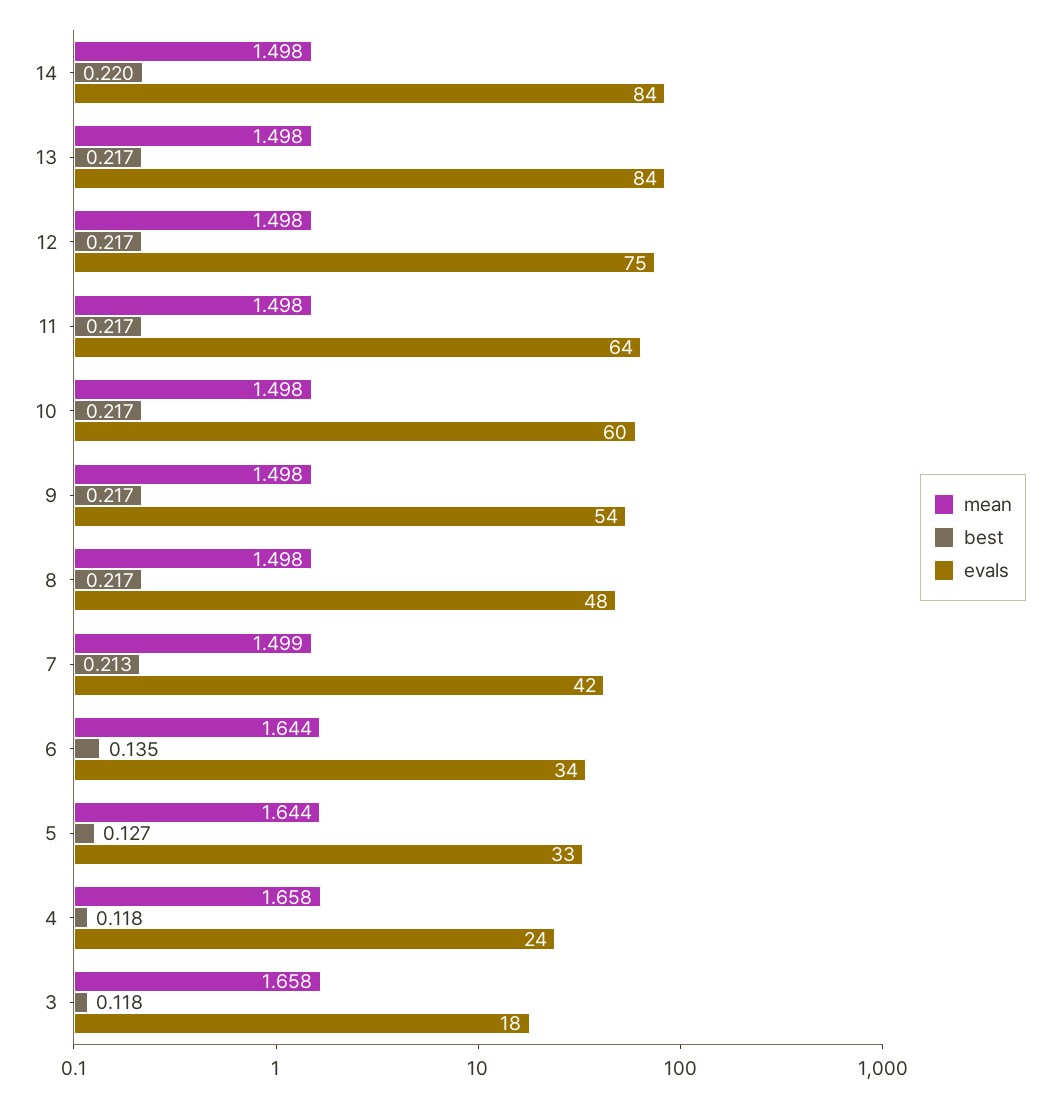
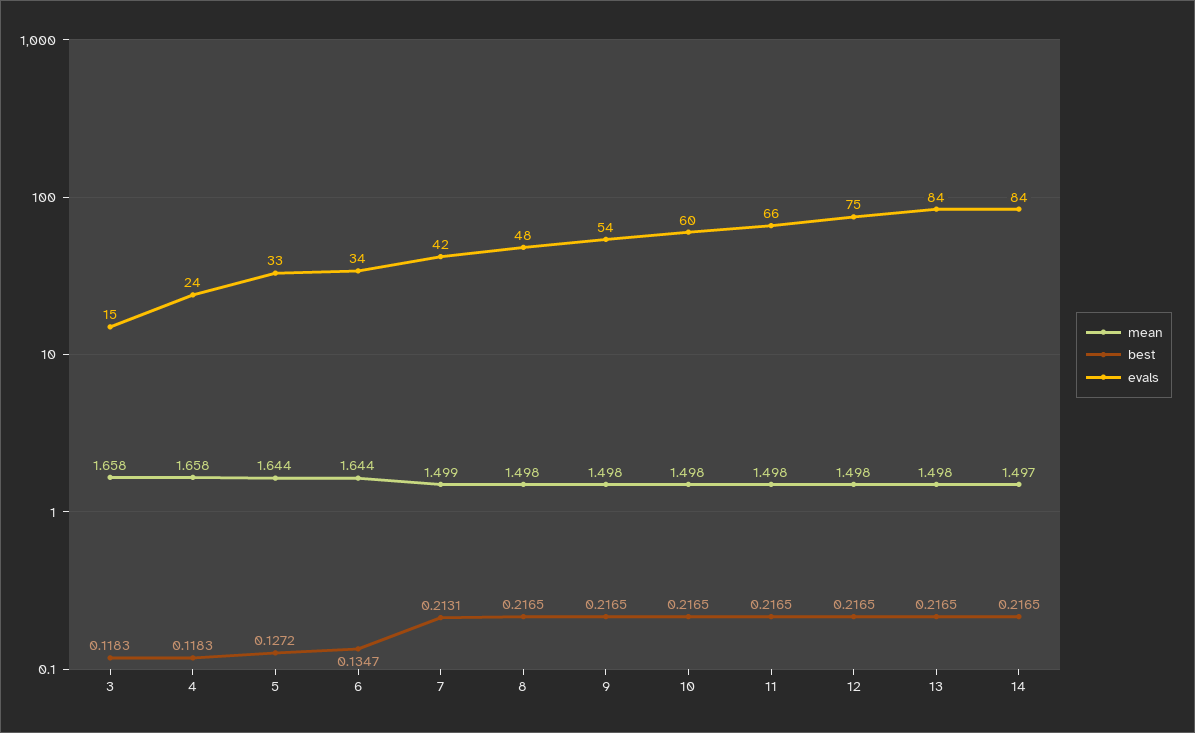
mean, 14: 1.498 -> 1.497
best, 14: 0.22 -> 0.2165
evals, 11: 64 -> 66
evals, 3: 18 -> 15

